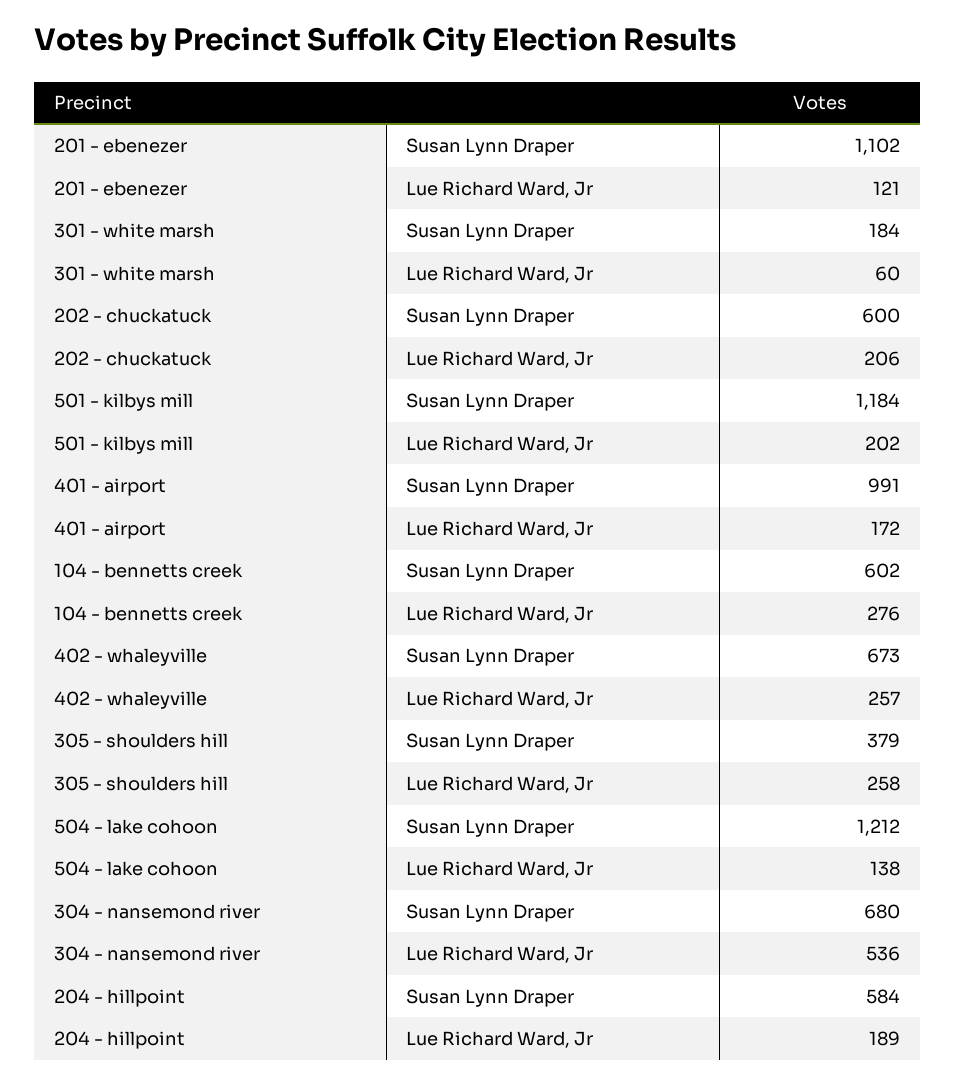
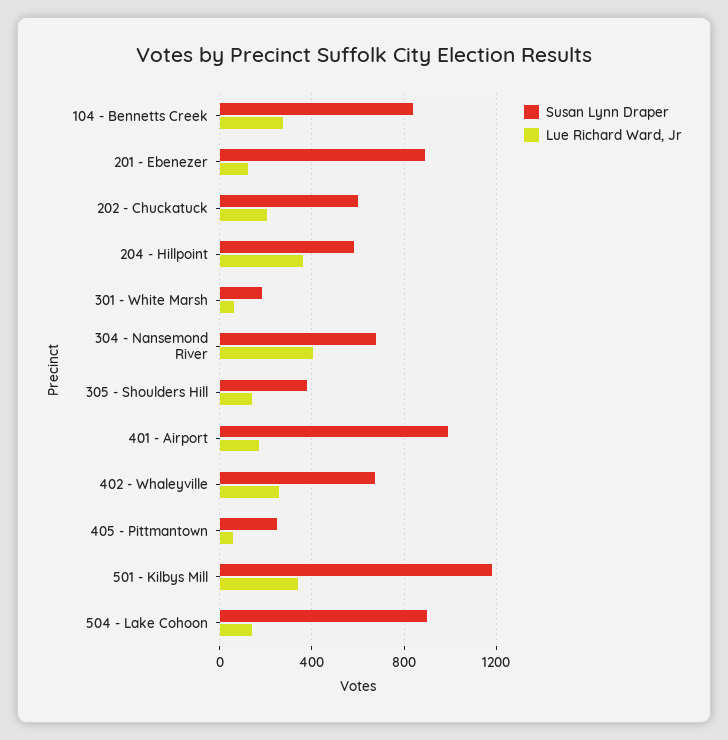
Susan Lynn Draper, 201 - ebenezer: 1102 -> 900
Lue Richard Ward, Jr, 501 - kilbys mill: 202 -> 350
Susan Lynn Draper, 104 - bennetts creek: 602 -> 850
Lue Richard Ward, Jr, 305 - shoulders hill: 258 -> 150
Susan Lynn Draper, 504 - lake cohoon: 1212 -> 900
Lue Richard Ward, Jr, 304 - nansemond river: 536 -> 400
Lue Richard Ward, Jr, 204 - hillpoint: 189 -> 350
Susan Lynn Draper, 405 - Pittmantown: none -> 250
Lue Richard Ward, Jr, 405 - Pittmantown: none -> 50

